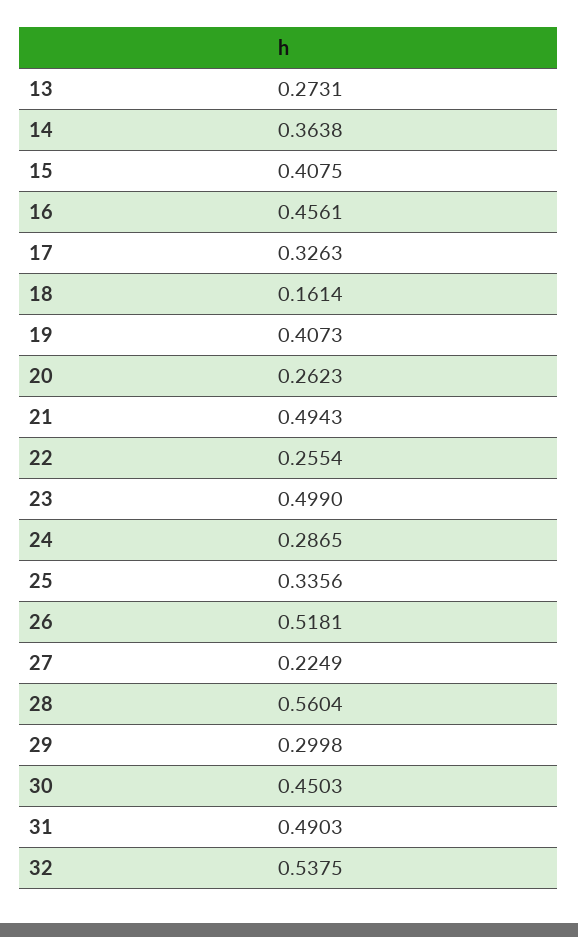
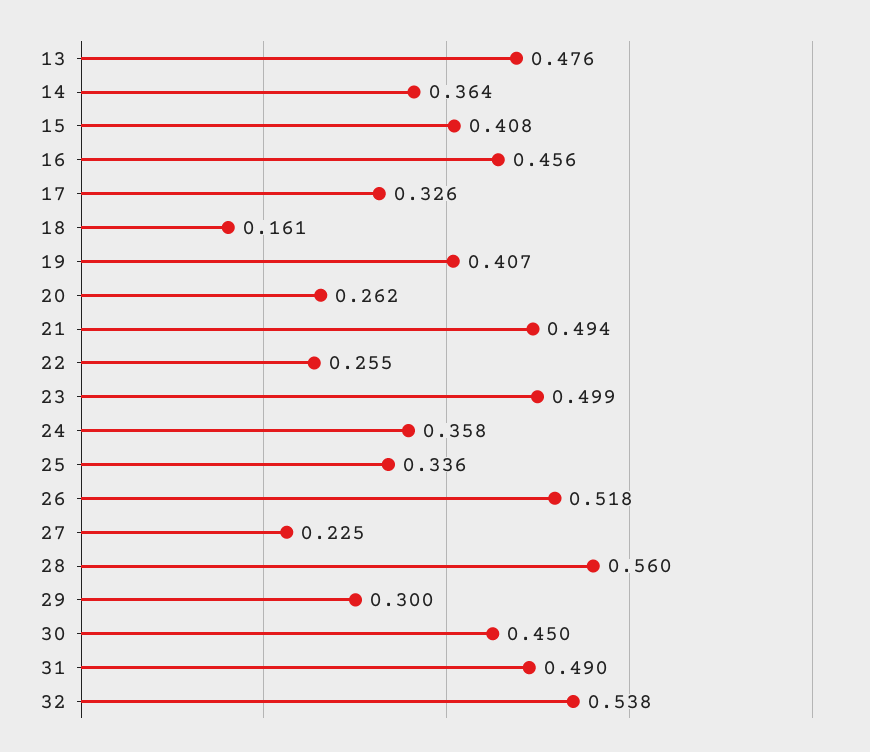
13: 0.2731 -> 0.476
24: 0.2865 -> 0.358

